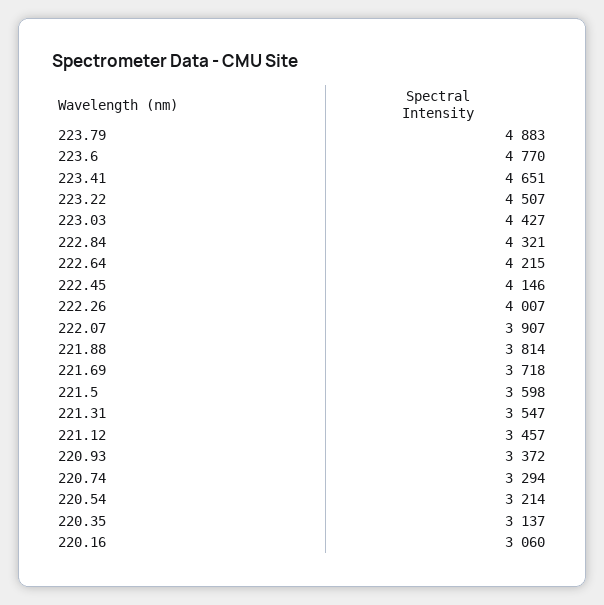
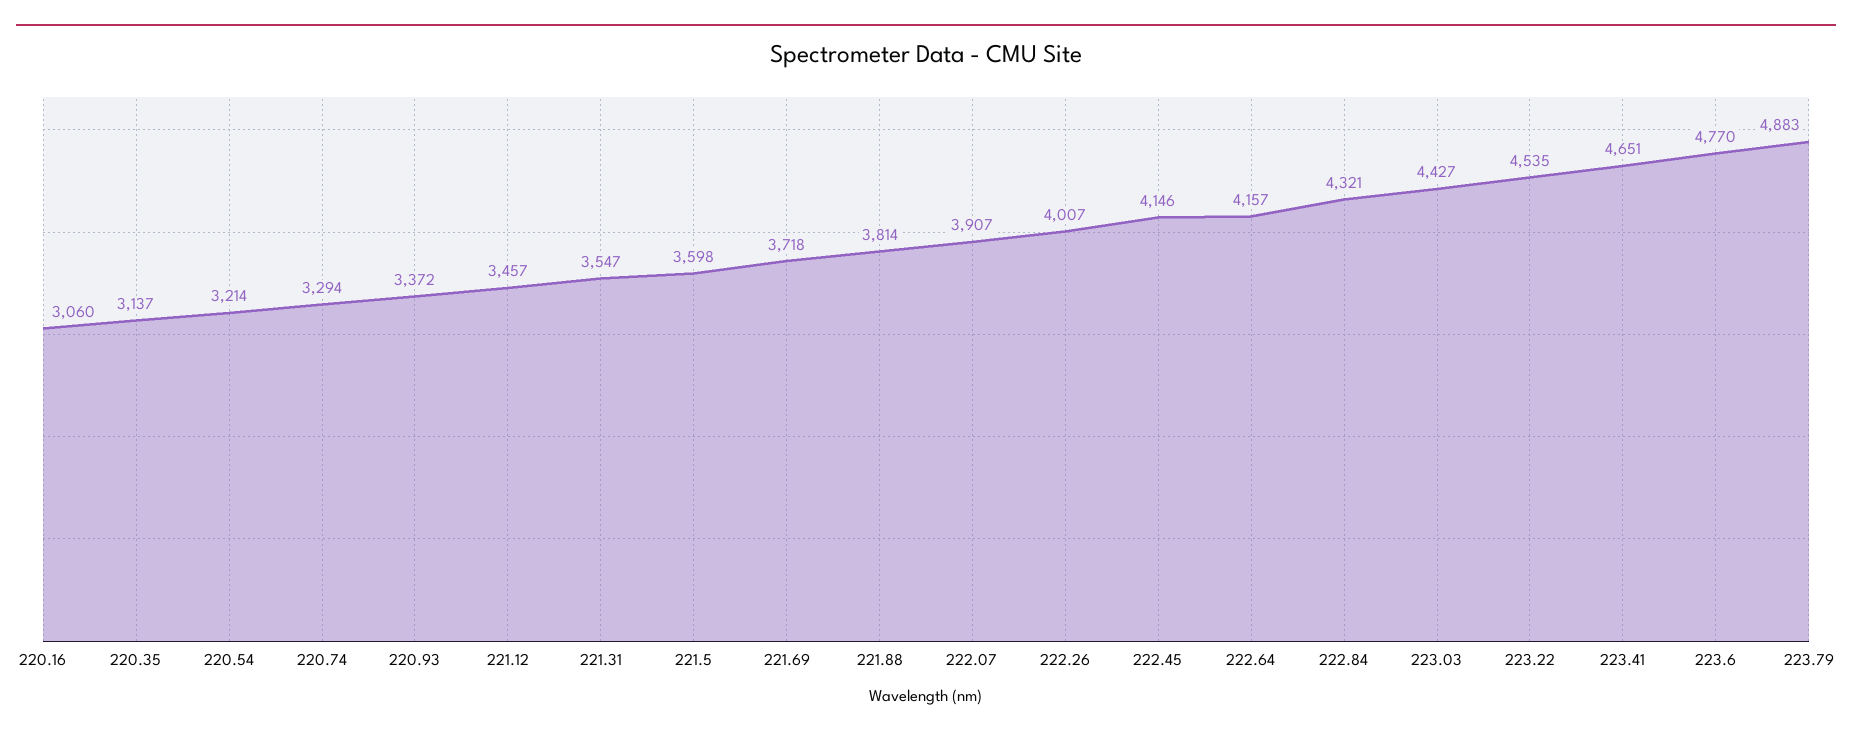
223.22: 4507 -> 4535
222.64: 4215 -> 4157

